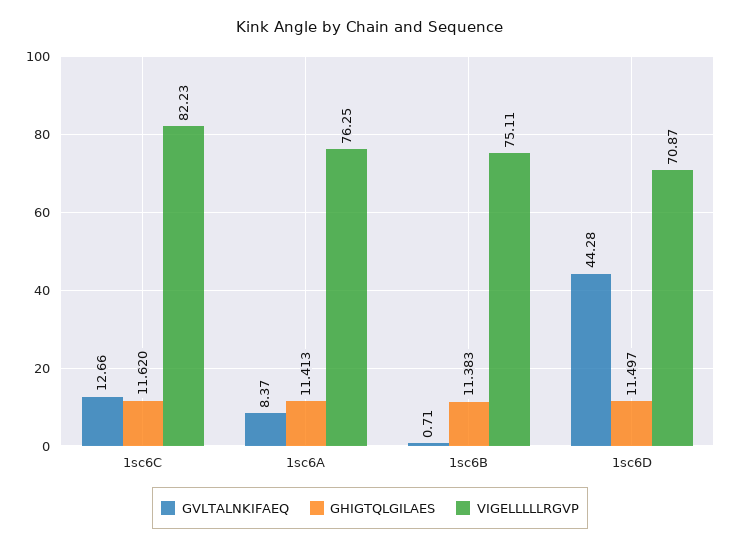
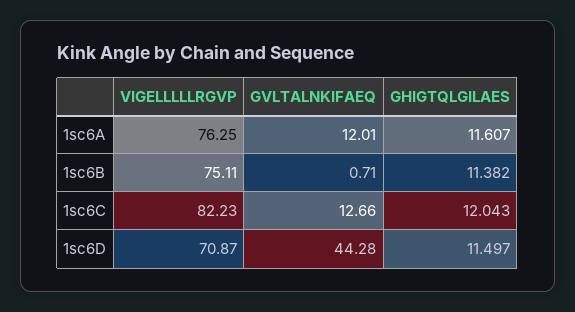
GHIGTQLGILAES, 1sc6C: 11.62 -> 12.043
GVLTALNKIFAEQ, 1sc6A: 8.37 -> 12.01
GHIGTQLGILAES, 1sc6A: 11.413 -> 11.607
GHIGTQLGILAES, 1sc6B: 11.383 -> 11.382

